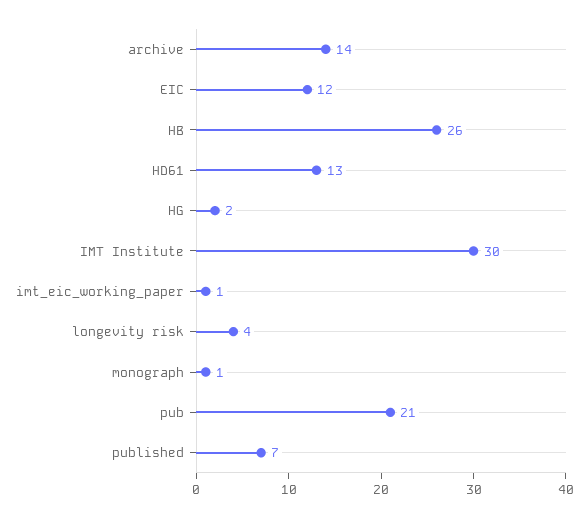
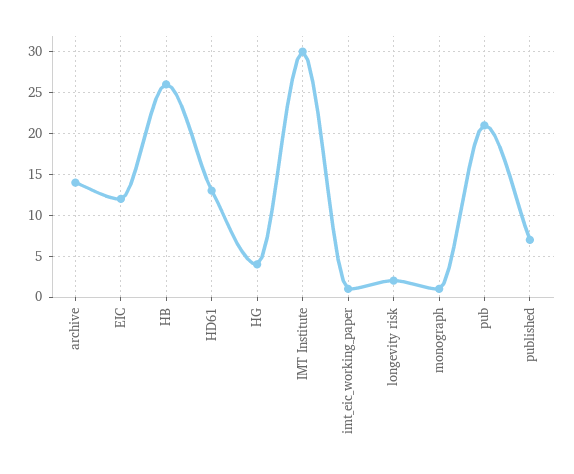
HG: 2 -> 4
longevity risk: 4 -> 2

